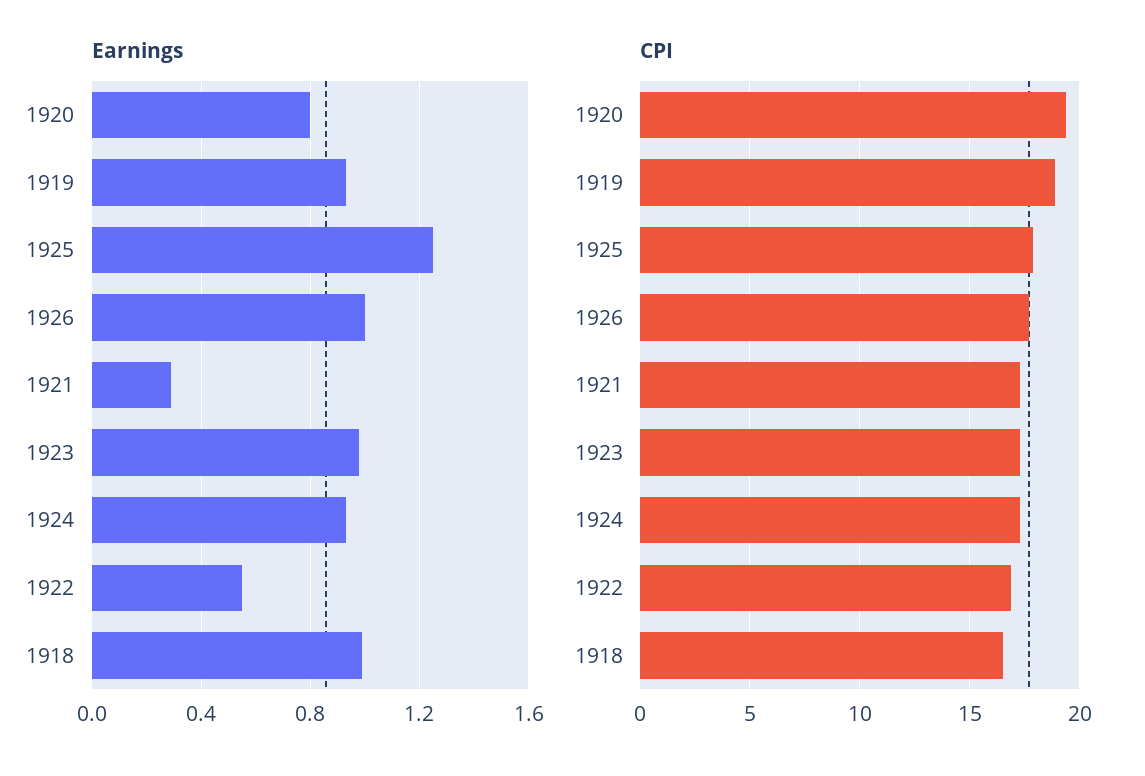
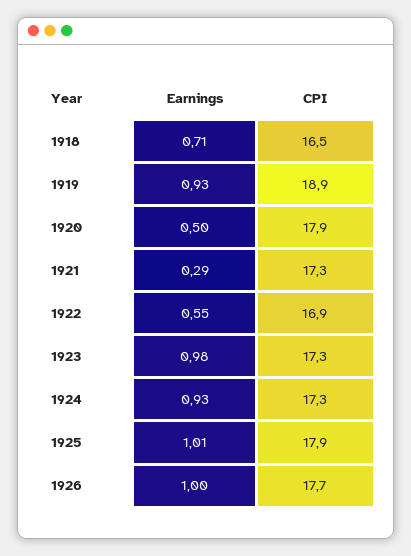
Earnings, 1920: 0.8 -> 0.5
Earnings, 1925: 1.25 -> 1.01
Earnings, 1918: 1 -> 0.71
CPI, 1920: 19.5 -> 17.9

